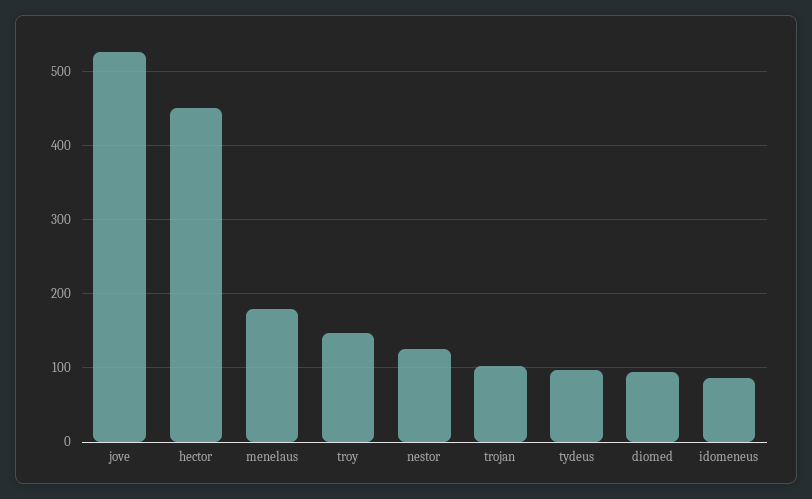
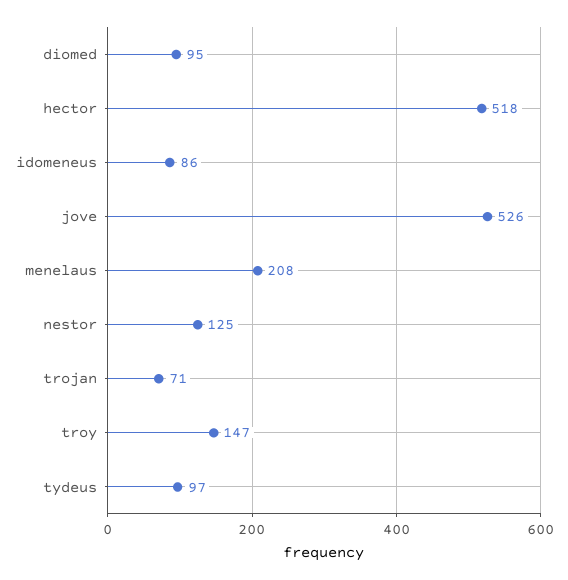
hector: 450 -> 518
menelaus: 180 -> 208
trojan: 100 -> 71

